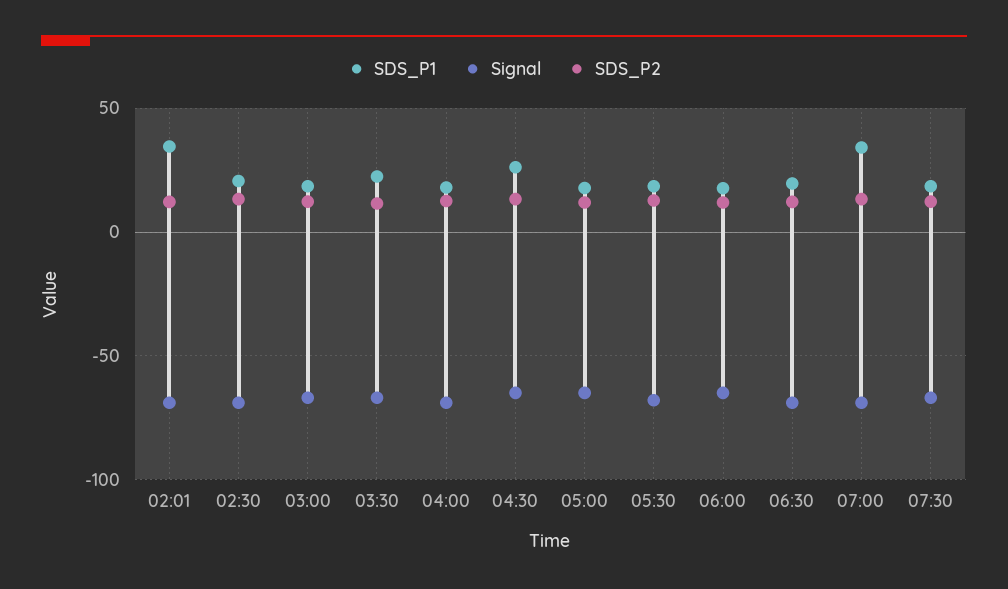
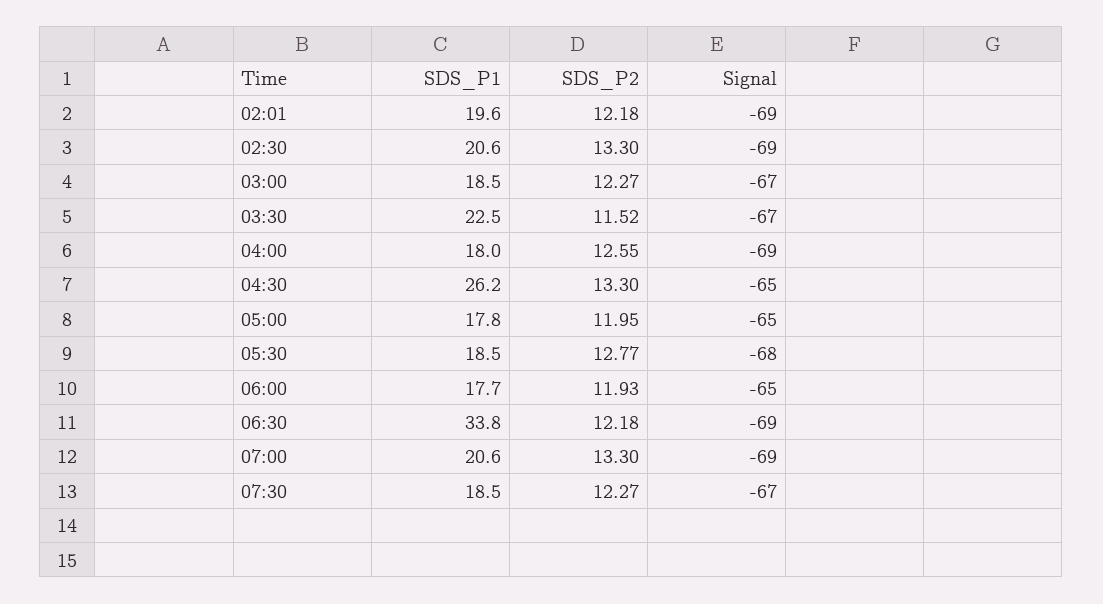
SDS_P1, 02:01: 35 -> 19.6
SDS_P1, 06:30: 20 -> 33.8
SDS_P1, 07:00: 35 -> 20.6

